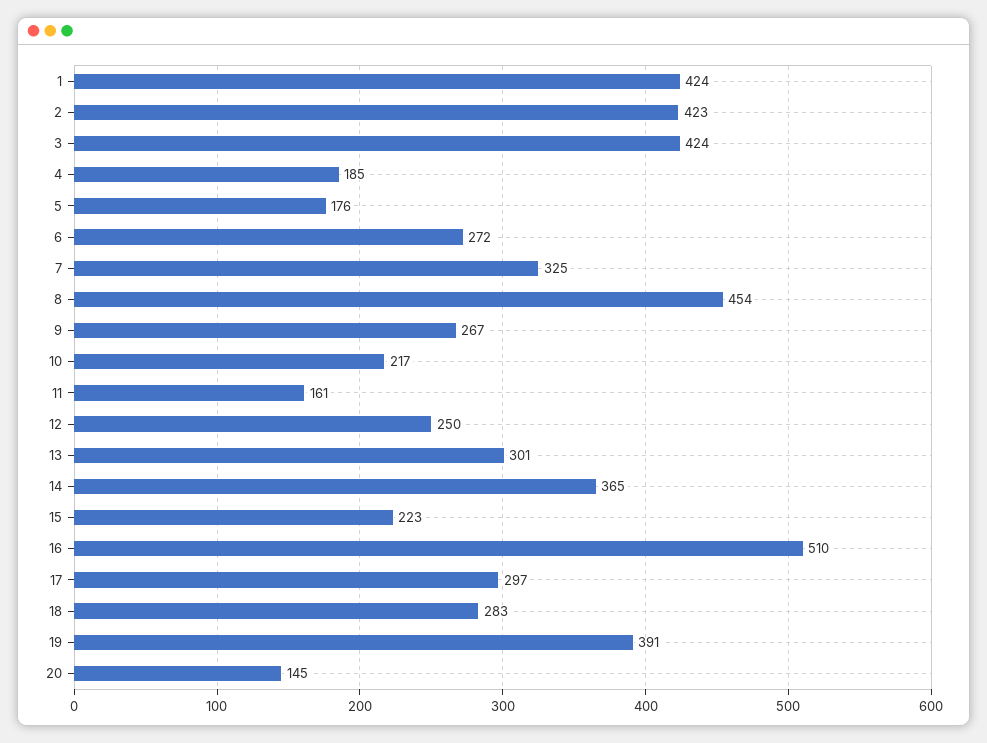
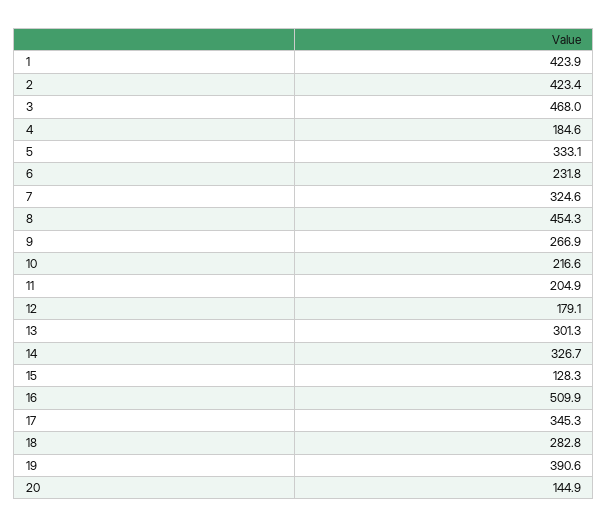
3: 424 -> 468
5: 176 -> 333.1
6: 272 -> 231.8
11: 161 -> 204.9
12: 250 -> 179.1
14: 365 -> 326.7
15: 223 -> 128.3
17: 297 -> 345.3

